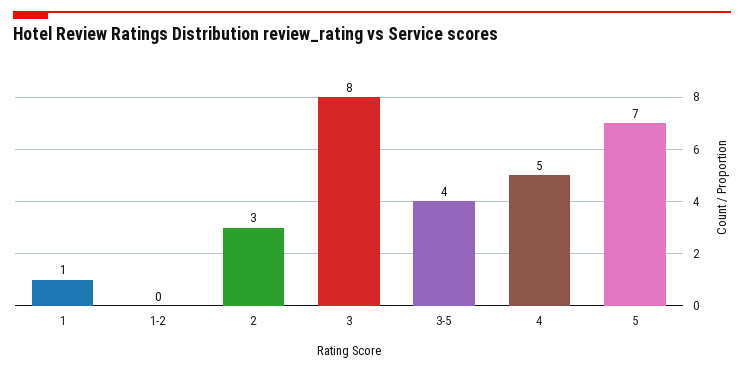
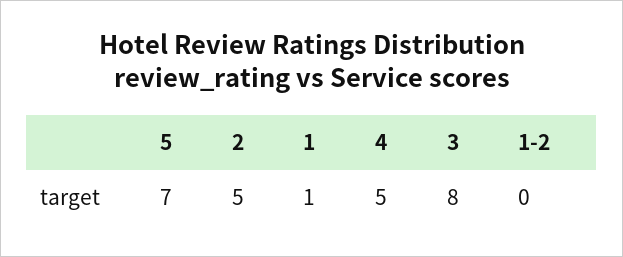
2: 3 -> 5
3-5: 4 -> none

